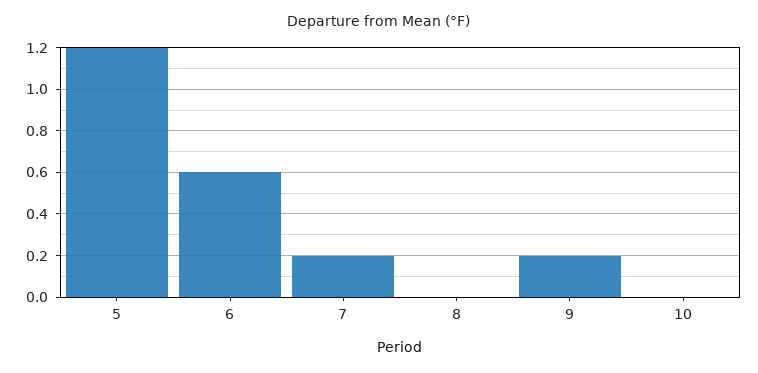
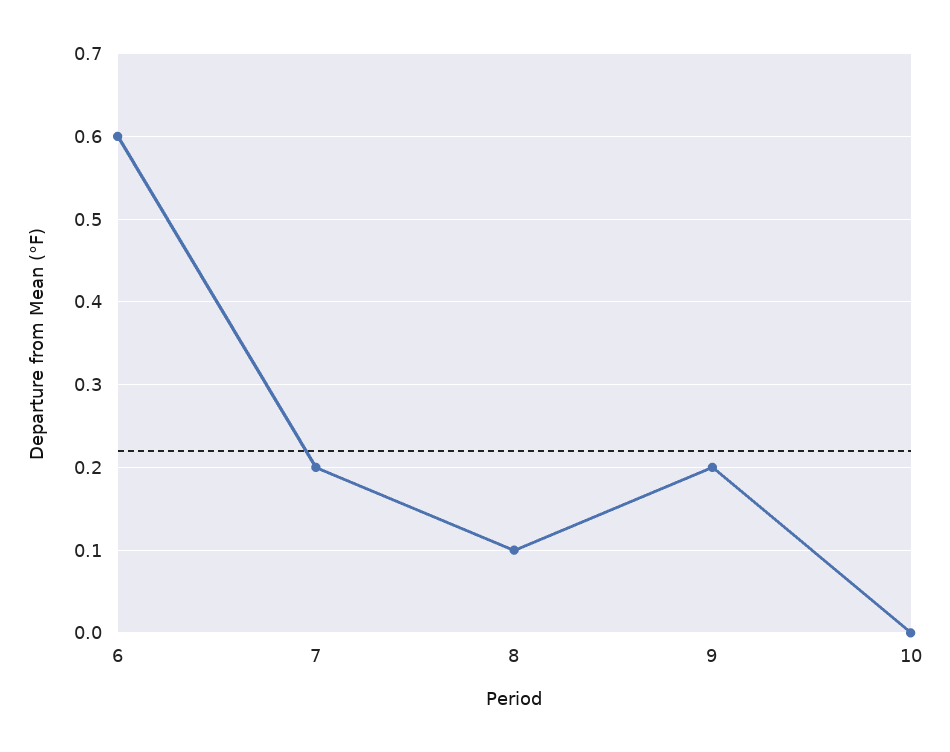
5: 1.2 -> none
8: 0 -> 0.1

